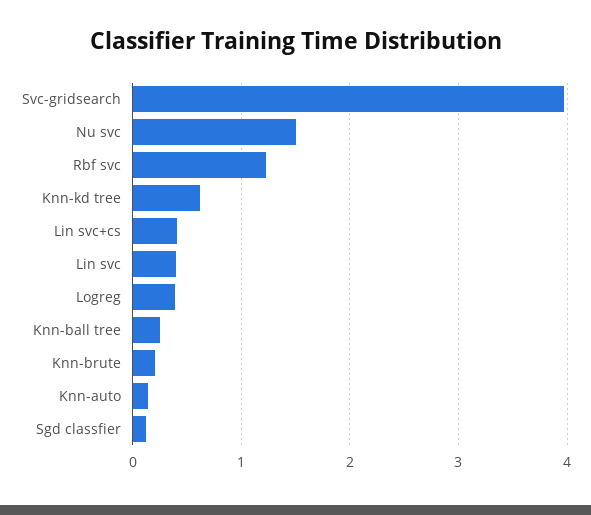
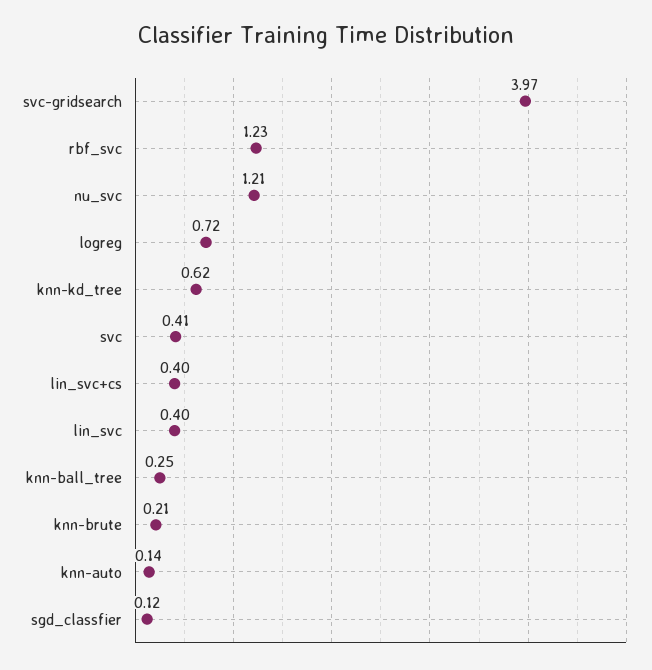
Nu svc: 1.5 -> 1.21
Logreg: 0.4 -> 0.72
svc: none -> 0.41

